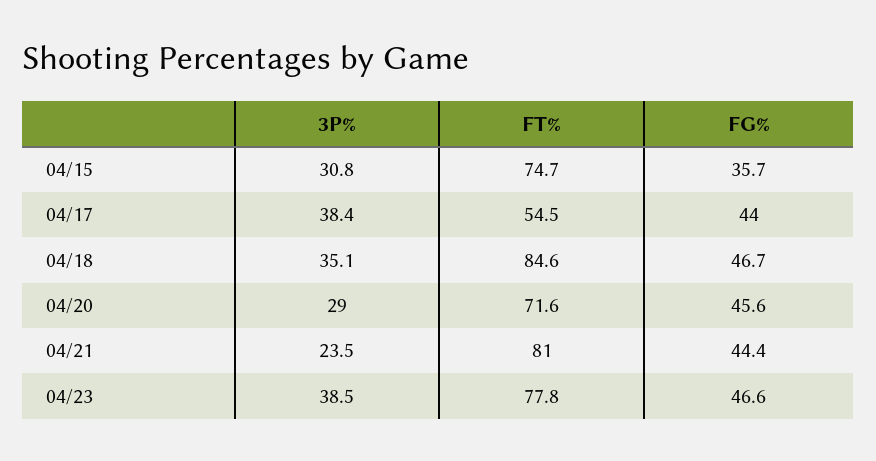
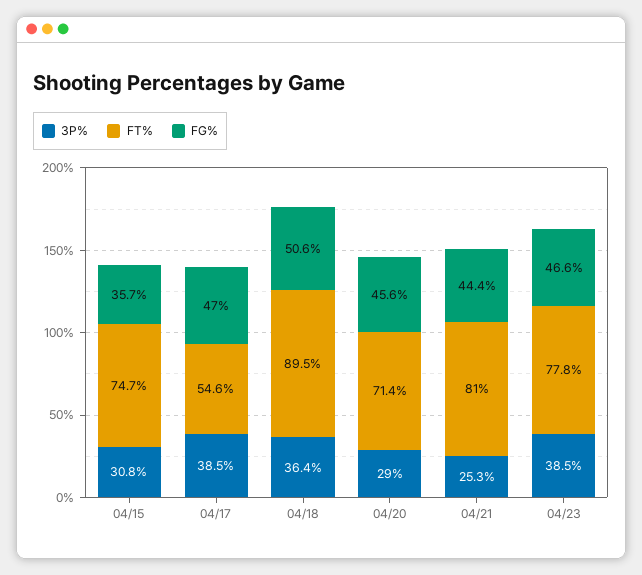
3P%, 04/17: 38.4 -> 38.5
FT%, 04/17: 54.5 -> 54.6
FG%, 04/17: 44 -> 47
3P%, 04/18: 35.1 -> 36.4
FT%, 04/18: 84.6 -> 89.5
FG%, 04/18: 46.7 -> 50.6
FT%, 04/20: 71.6 -> 71.4
3P%, 04/21: 23.5 -> 25.3

